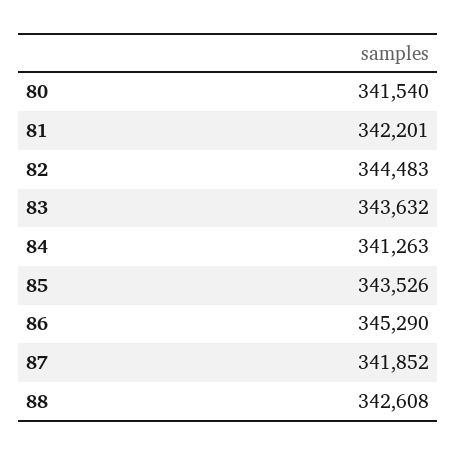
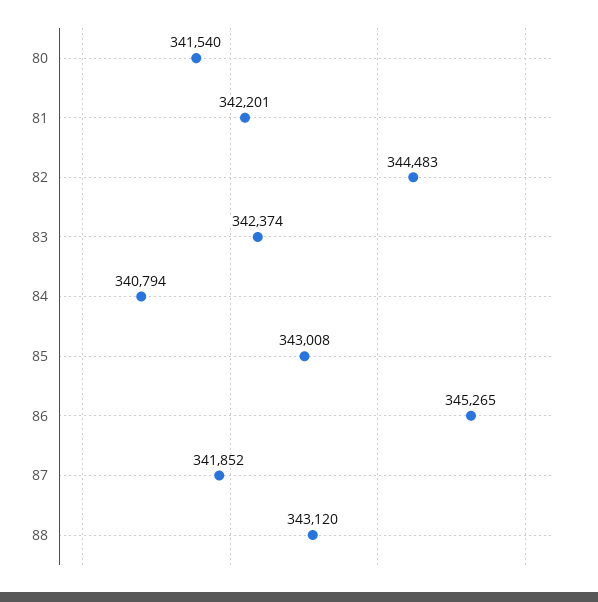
83: 343632 -> 342374
84: 341263 -> 340794
85: 343526 -> 343008
86: 345290 -> 345265
88: 342608 -> 343120

